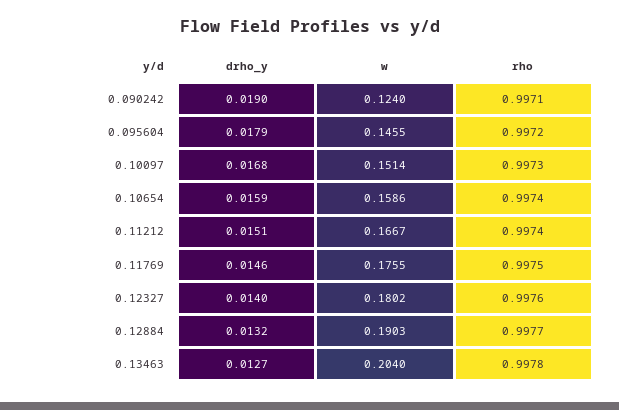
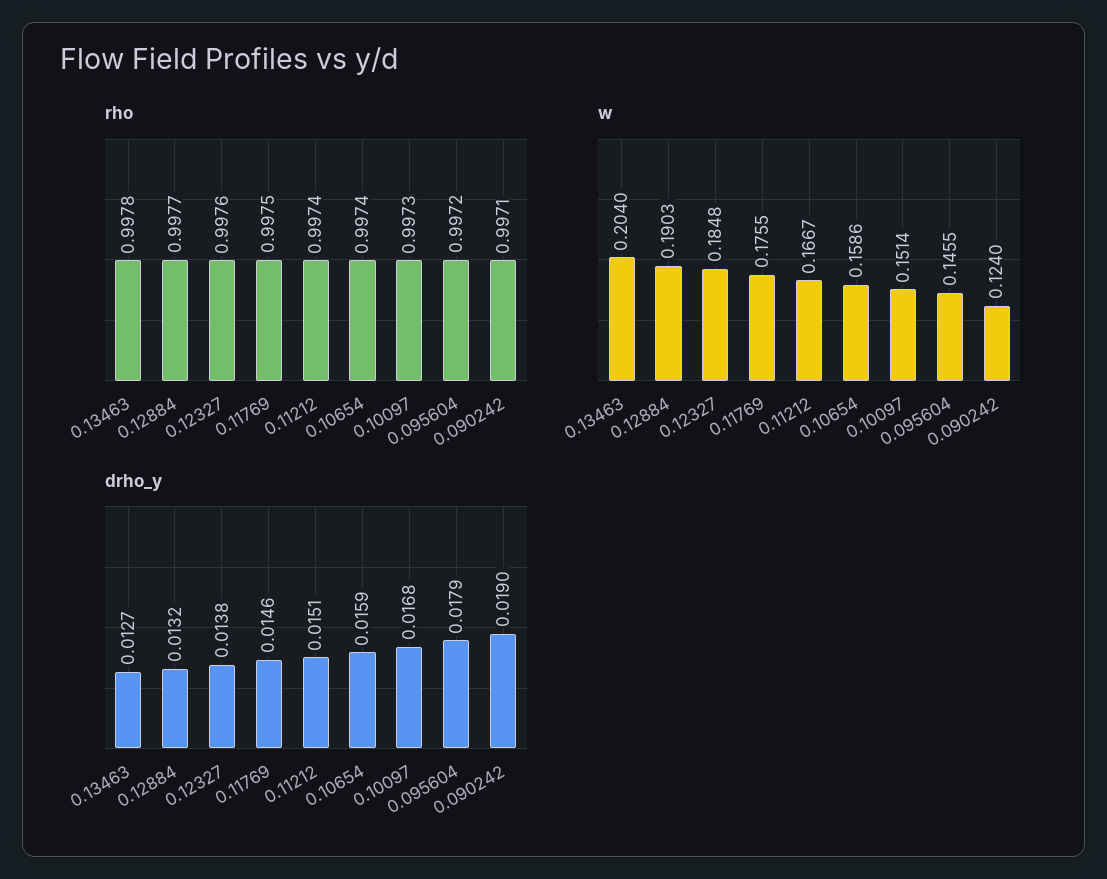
drho_y, 0.12327: 0.014 -> 0.0138
w, 0.12327: 0.1802 -> 0.1848

